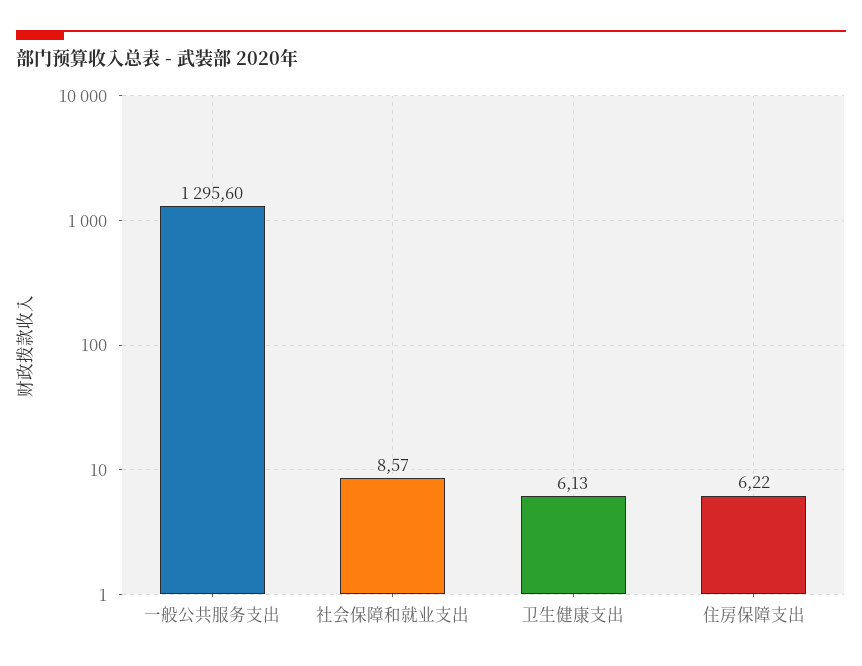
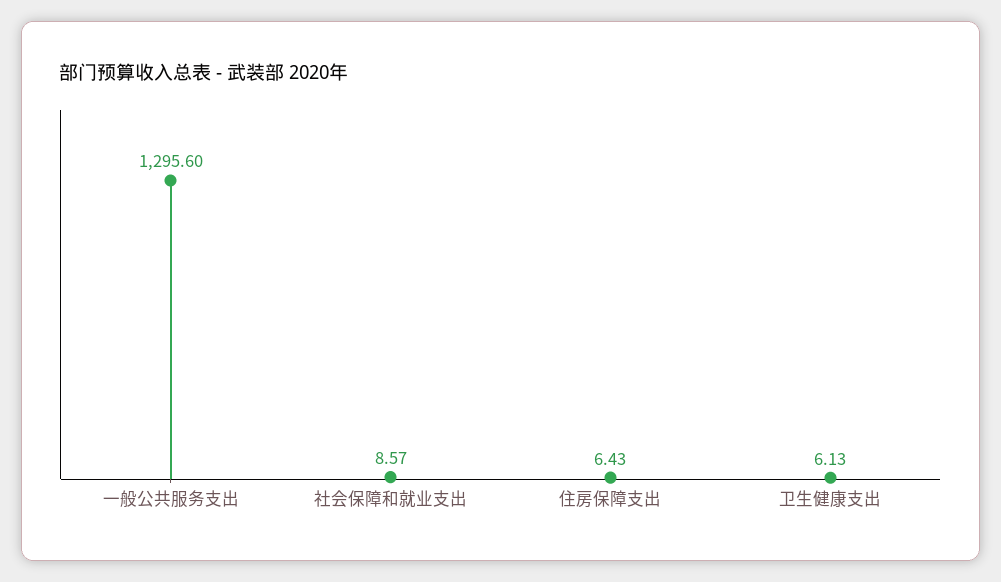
住房保障支出: 6.22 -> 6.43

